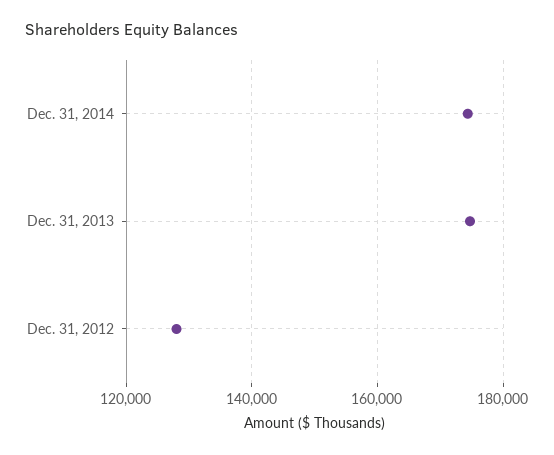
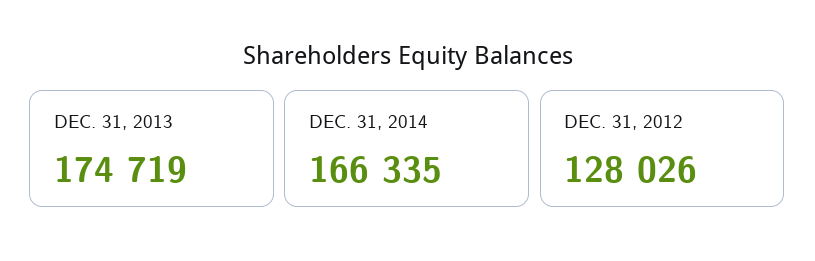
Dec. 31, 2014: 174000 -> 166335

